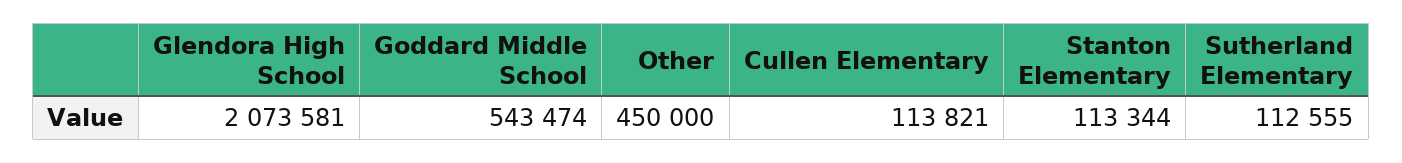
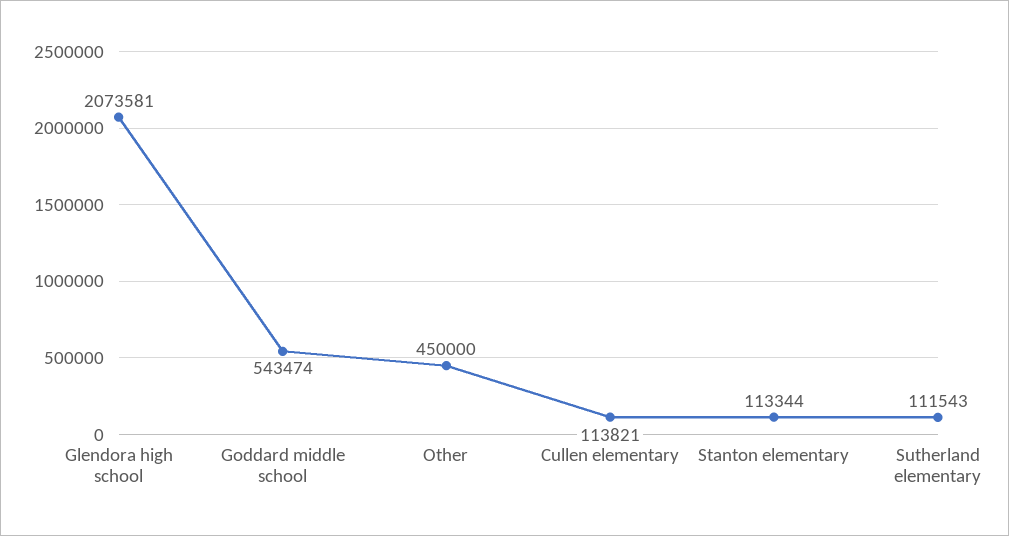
Sutherland Elementary: 112555 -> 111543

